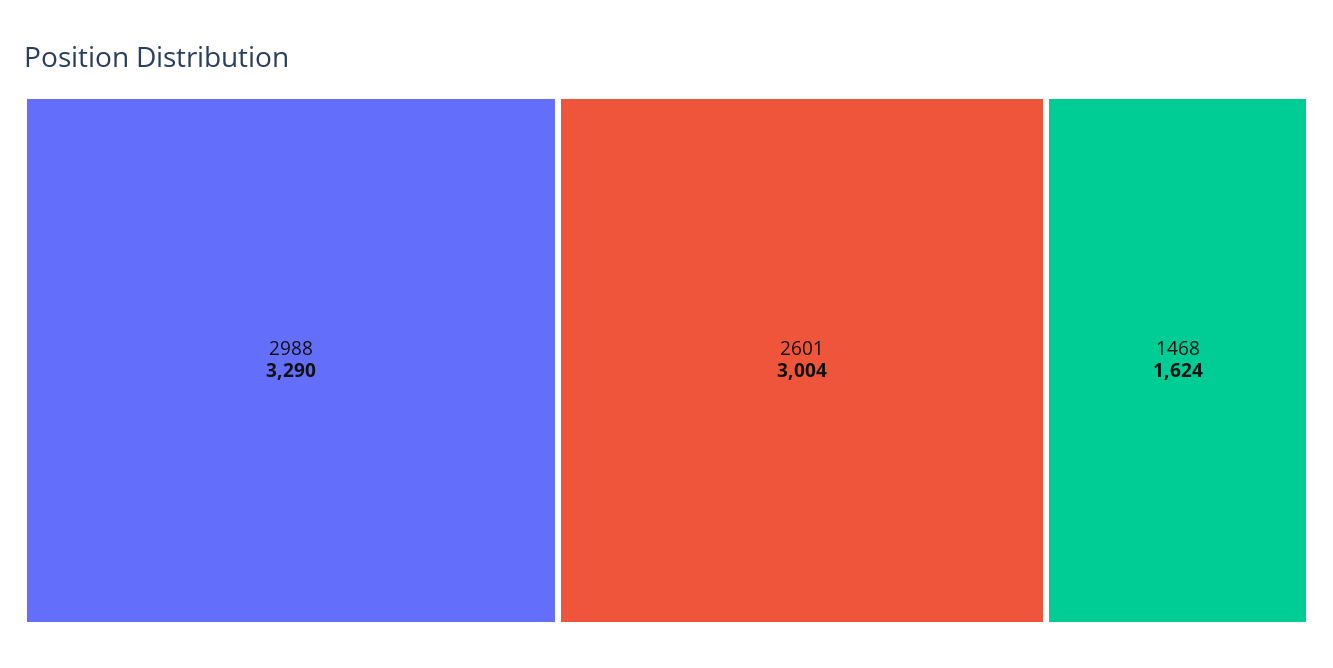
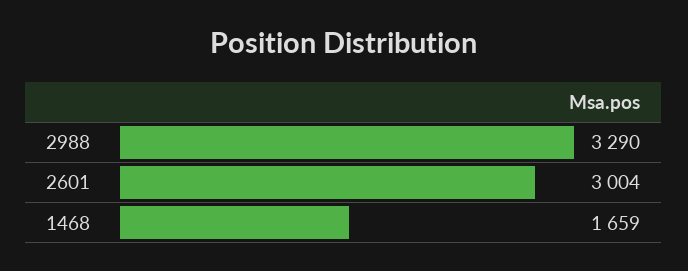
1468: 1624 -> 1659

